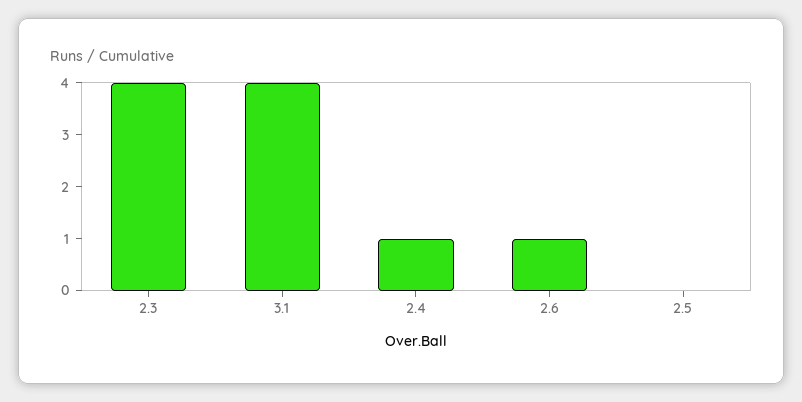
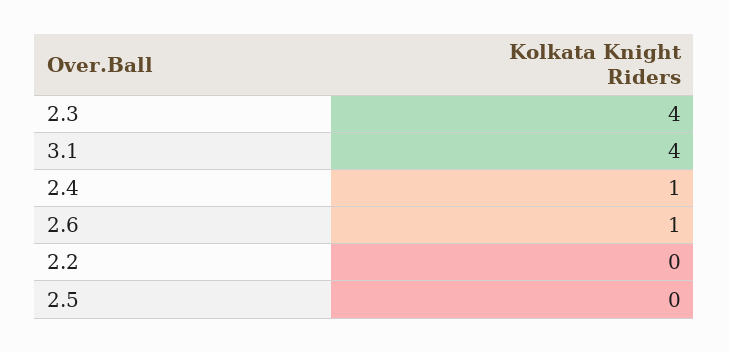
2.2: none -> 0

